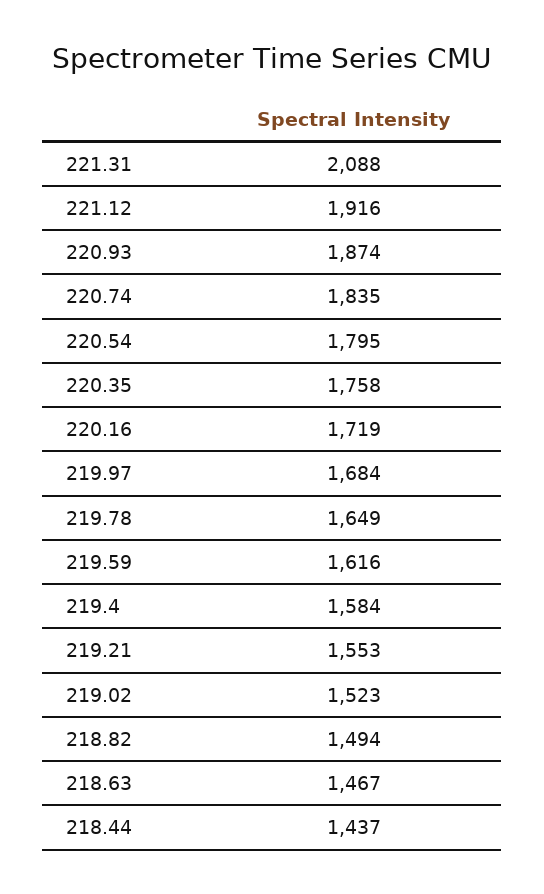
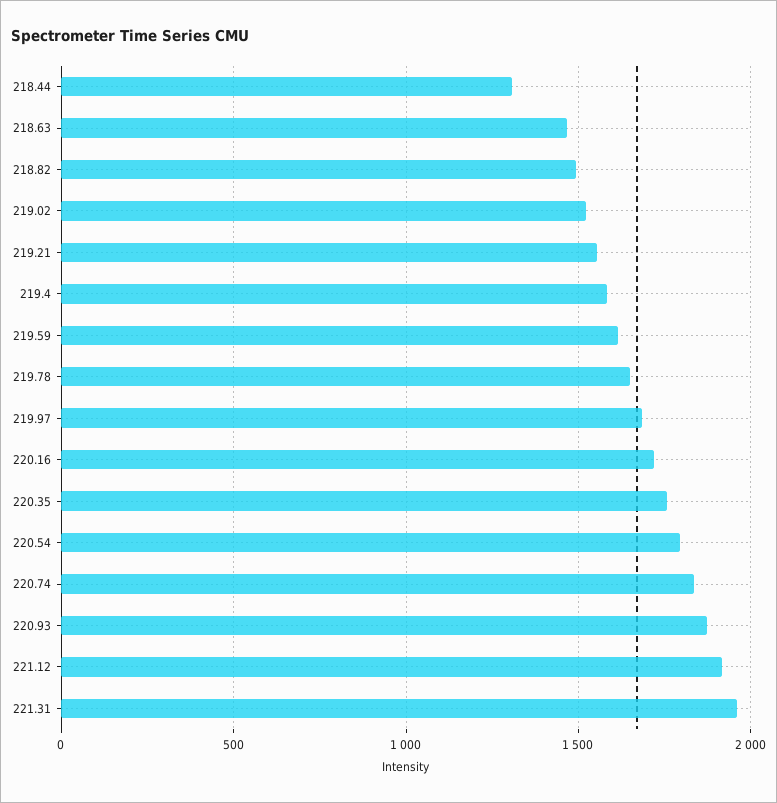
221.31: 2088 -> 1950
218.44: 1437 -> 1300

